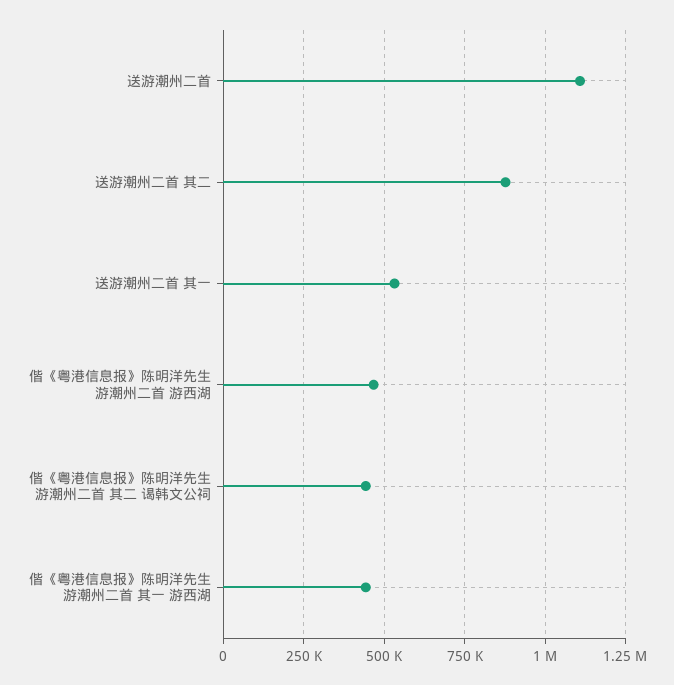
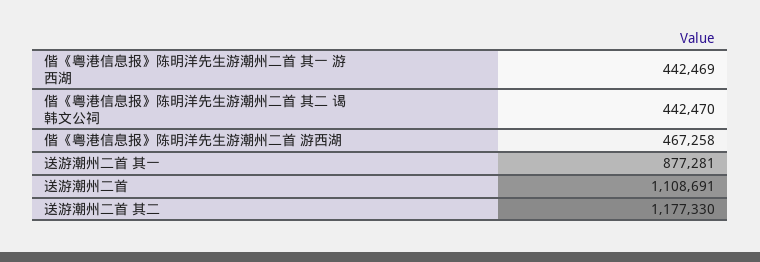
送游潮州二首 其二: 875000 -> 1177330
送游潮州二首 其一: 525000 -> 877281

